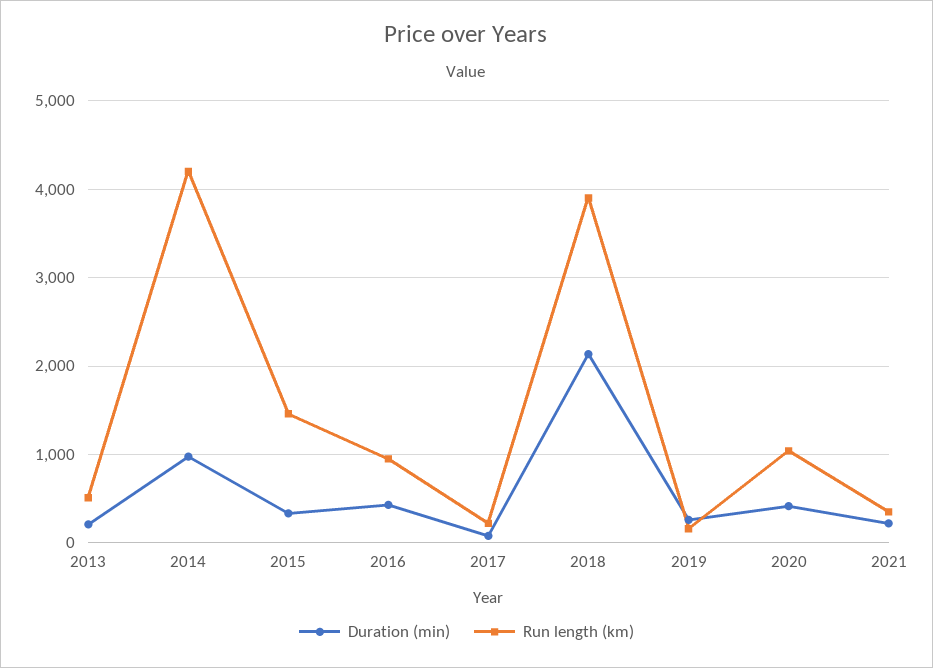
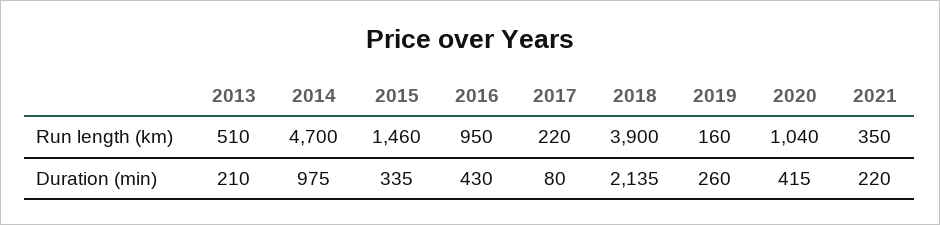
Run length (km), 2014: 4200 -> 4700

